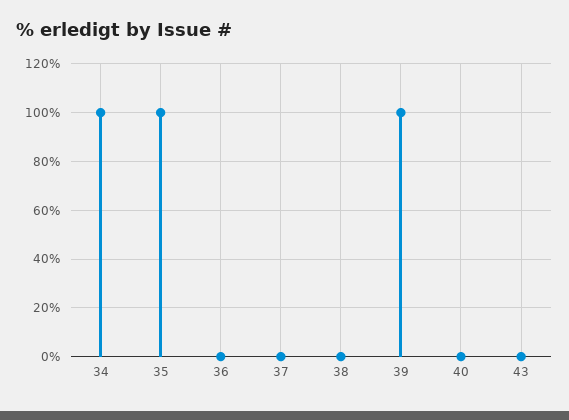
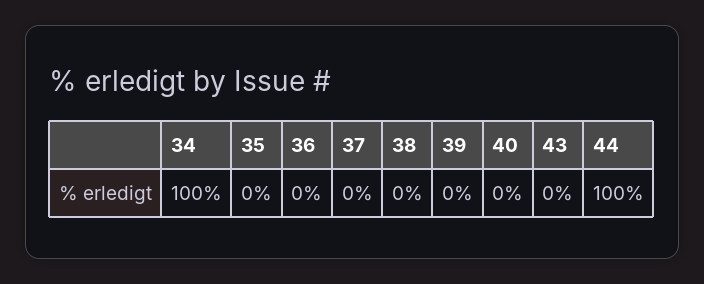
35: 100 -> 0
39: 100 -> 0
44: none -> 100

